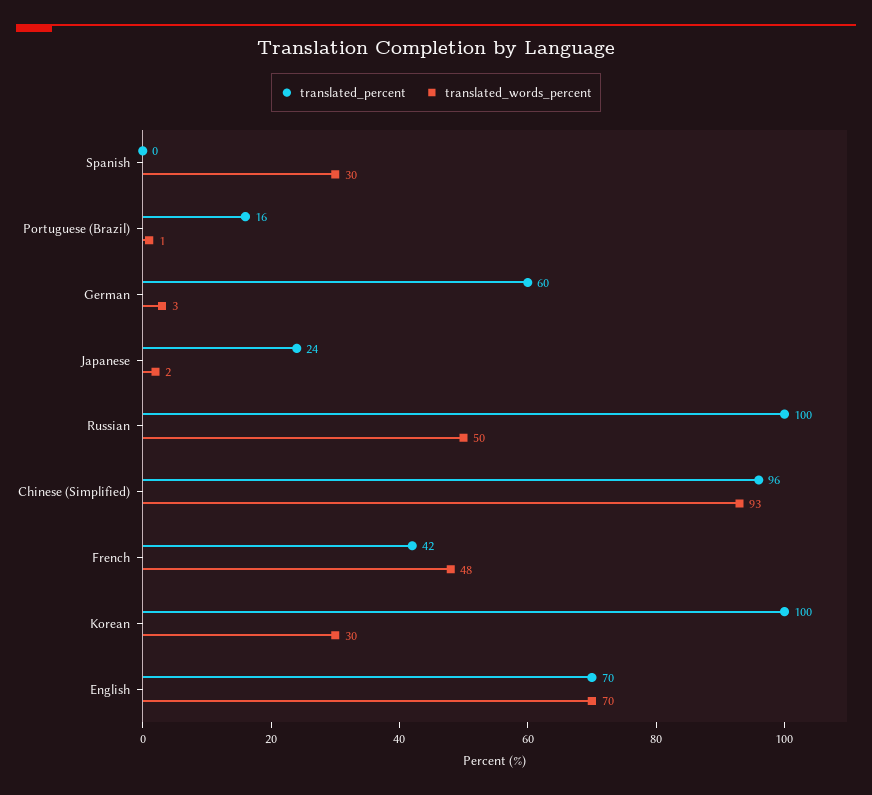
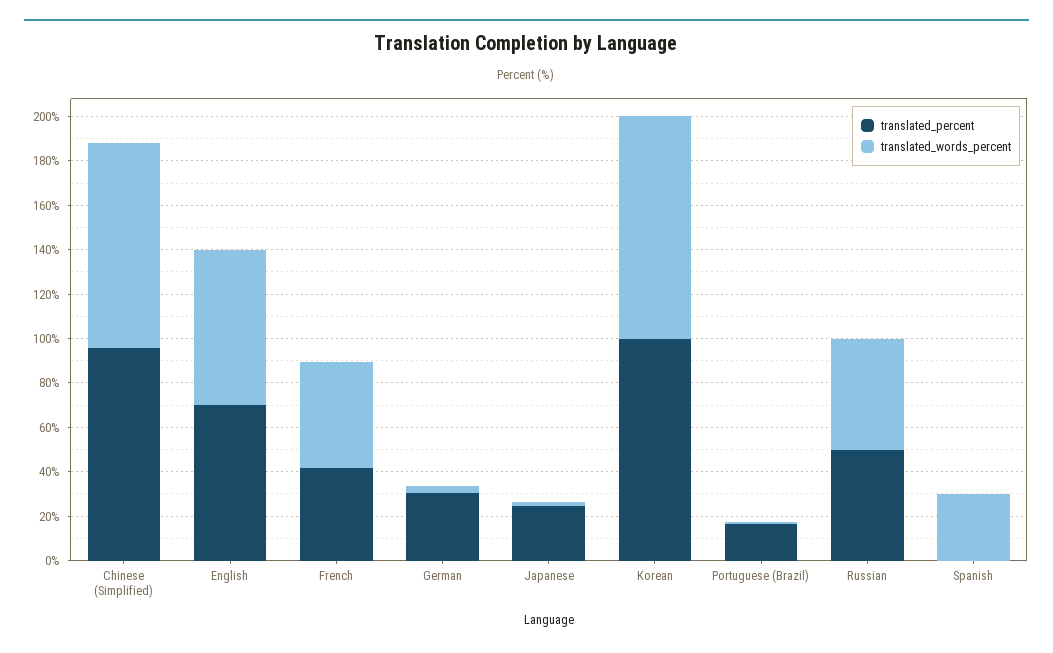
translated_percent, German: 60 -> 30
translated_percent, Russian: 100 -> 50
translated_words_percent, Korean: 30 -> 100

